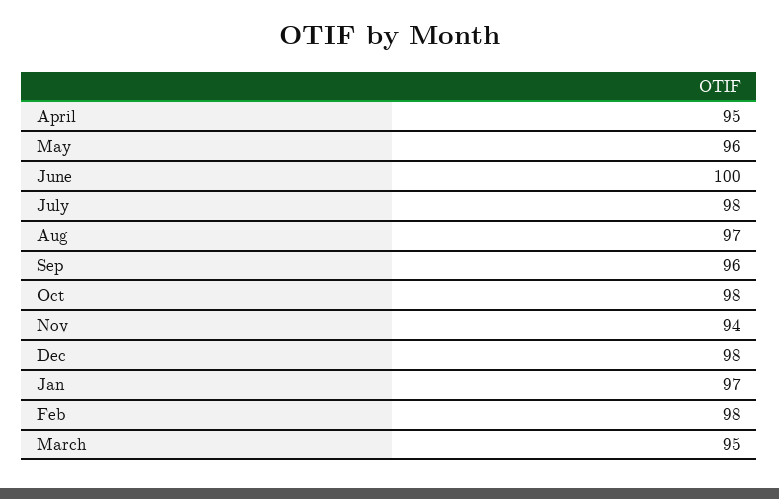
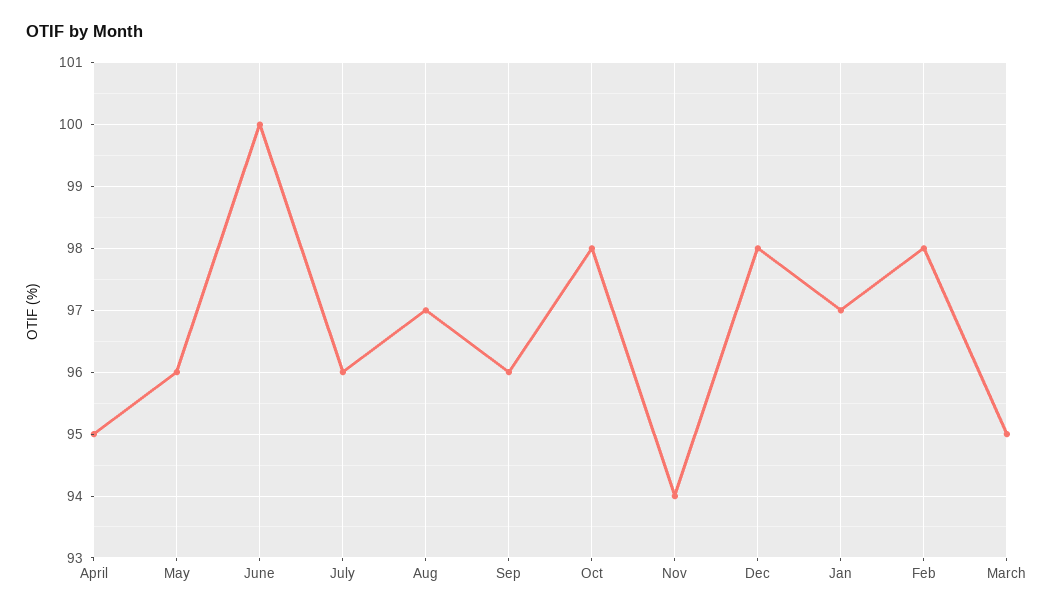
July: 98 -> 96

